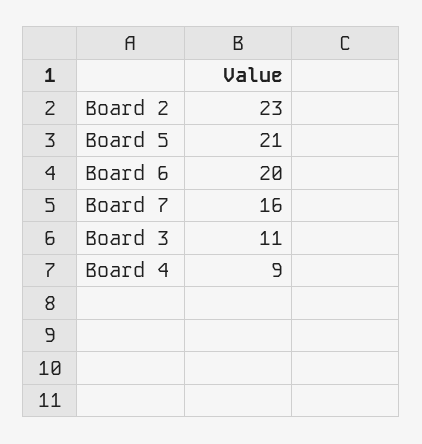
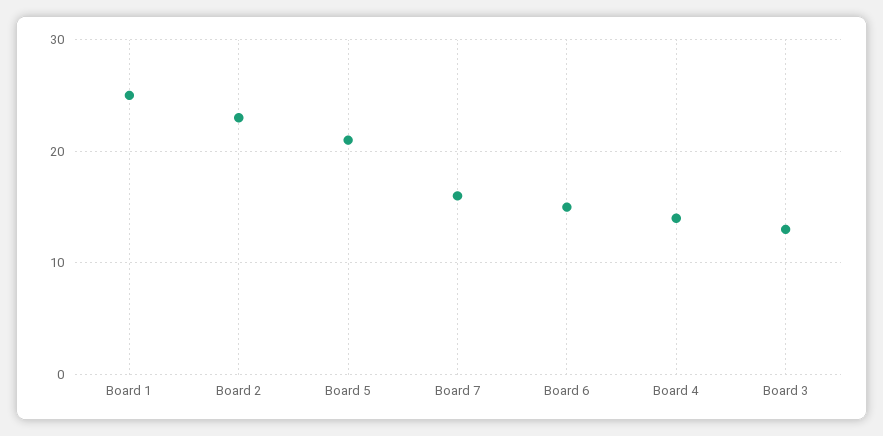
Board 6: 20 -> 15
Board 3: 11 -> 13
Board 4: 9 -> 14
Board 1: none -> 25

